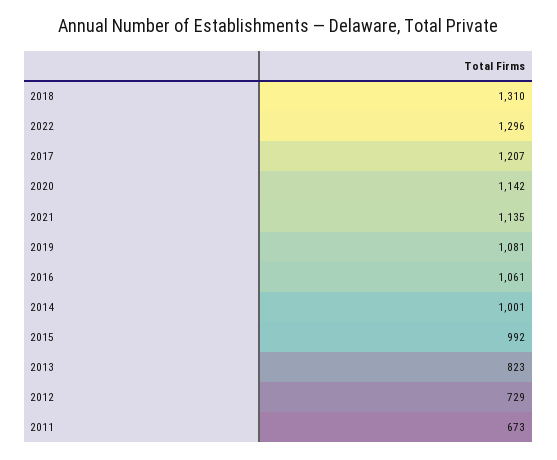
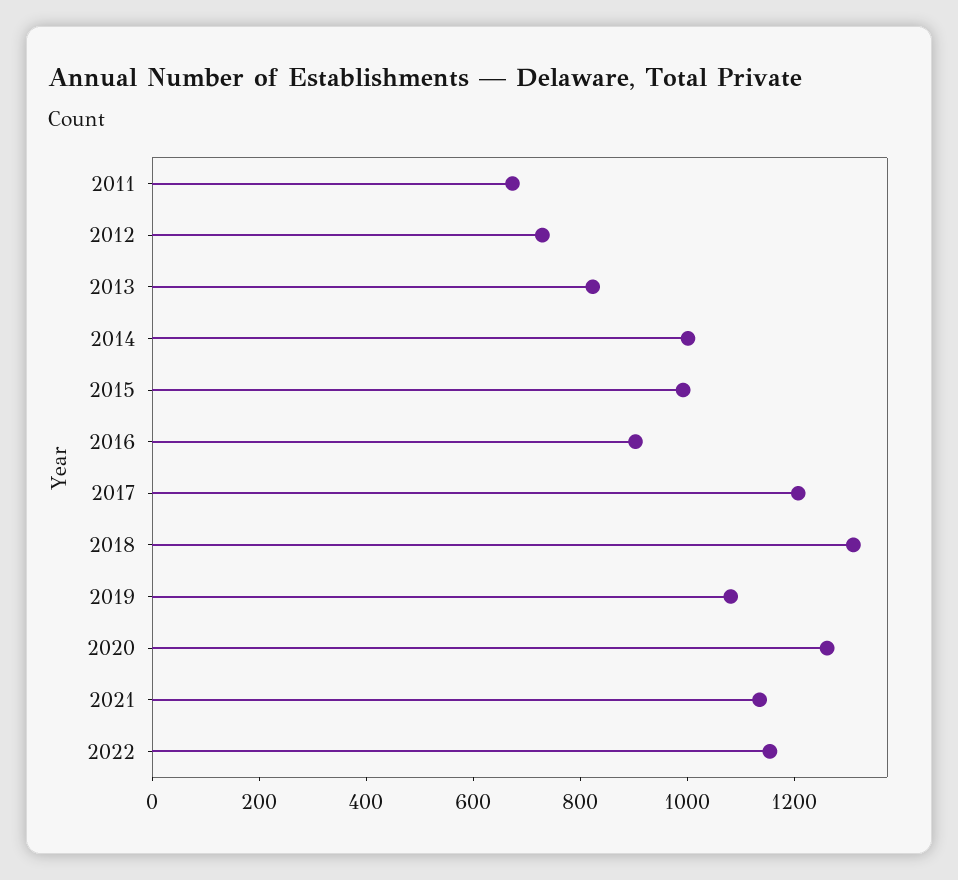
2022: 1296 -> 1150
2020: 1142 -> 1250
2016: 1061 -> 900

